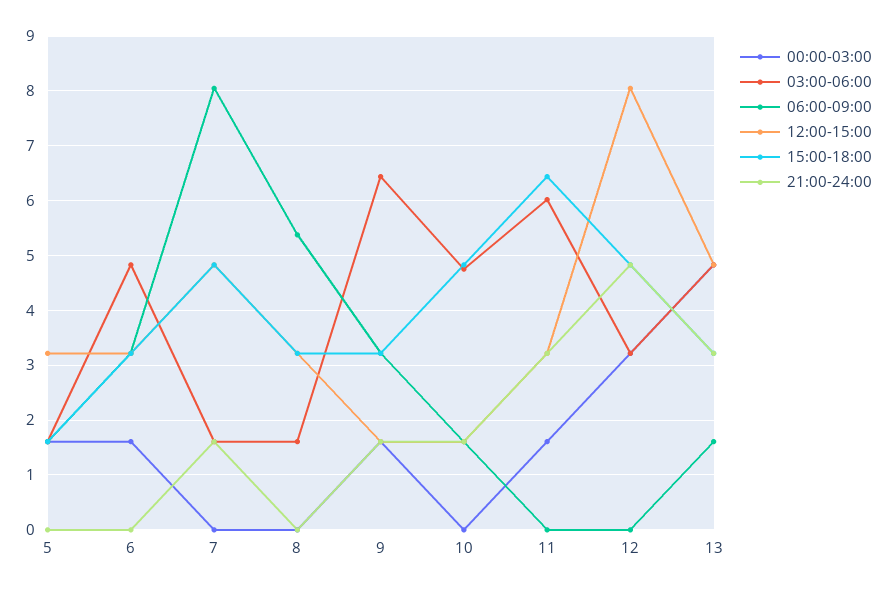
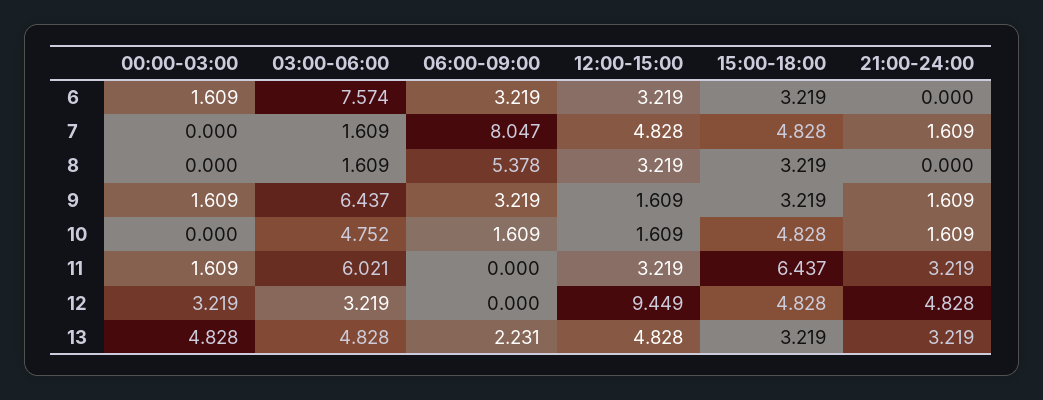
00:00-03:00, 5: 1.6 -> none
03:00-06:00, 5: 1.6 -> none
06:00-09:00, 5: 1.6 -> none
12:00-15:00, 5: 3.2 -> none
15:00-18:00, 5: 1.6 -> none
21:00-24:00, 5: 0 -> none
03:00-06:00, 6: 4.8 -> 7.574
12:00-15:00, 12: 8 -> 9.449
06:00-09:00, 13: 1.6 -> 2.231

